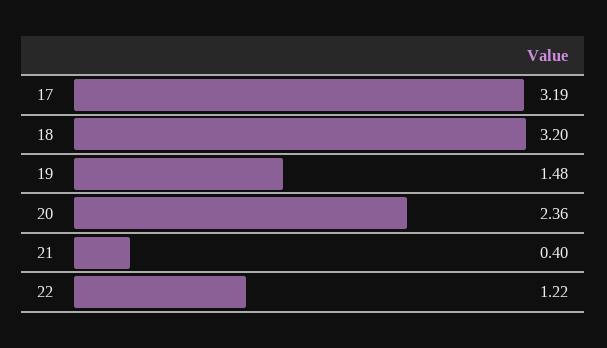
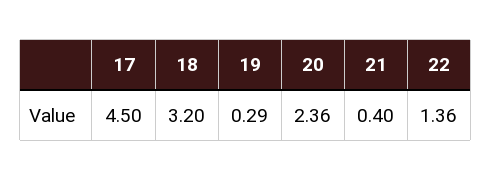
17: 3.19 -> 4.5
19: 1.48 -> 0.29
22: 1.22 -> 1.36

